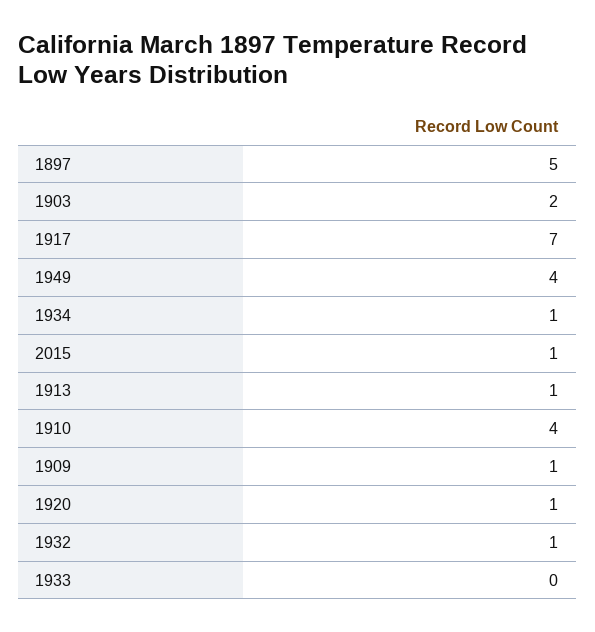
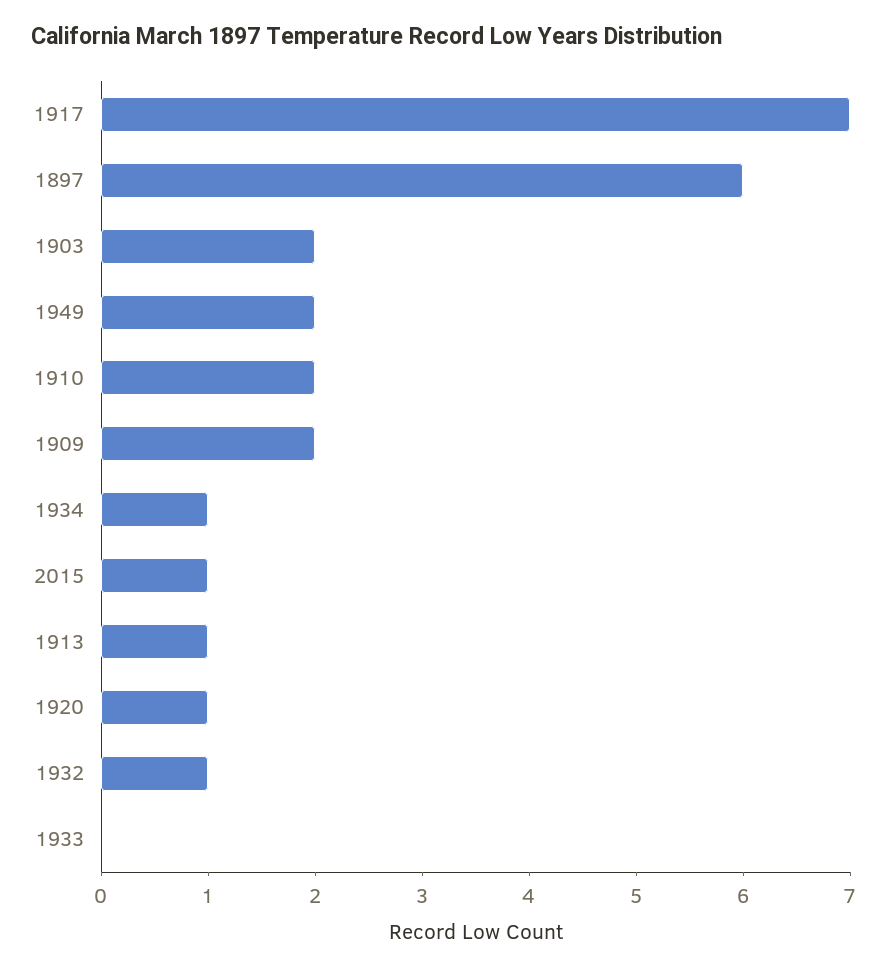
1897: 5 -> 6
1949: 4 -> 2
1910: 4 -> 2
1909: 1 -> 2

